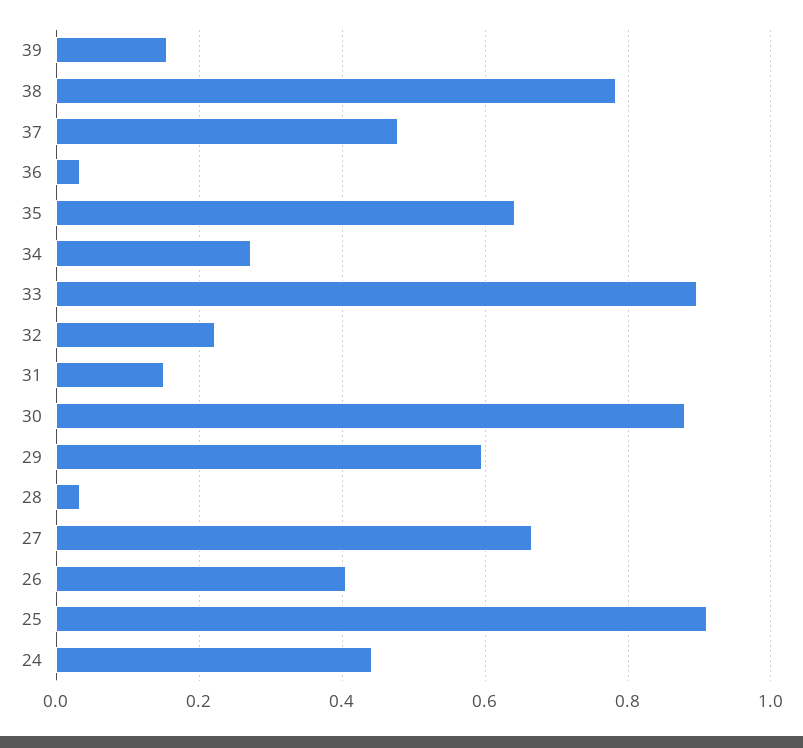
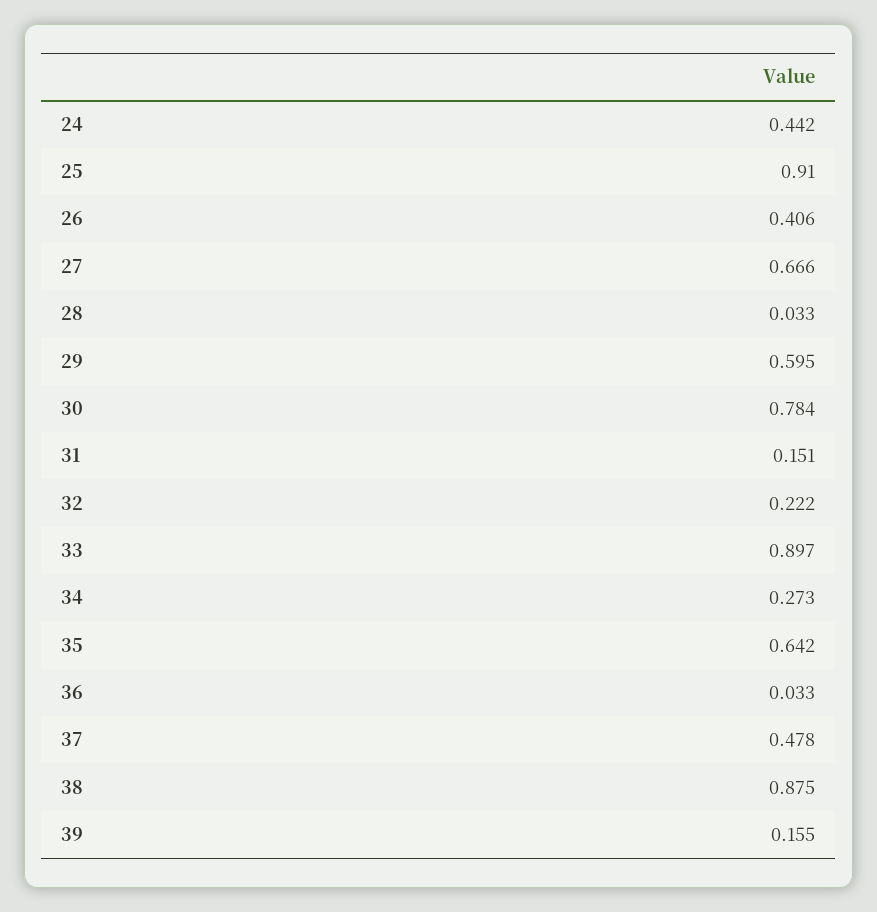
38: 0.78 -> 0.875
30: 0.88 -> 0.784

